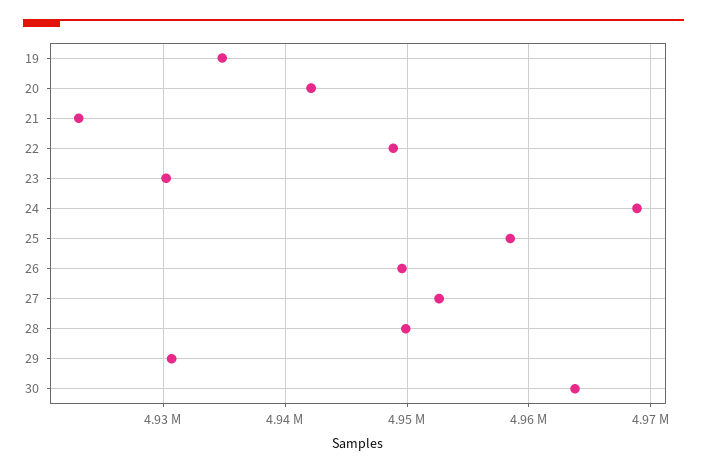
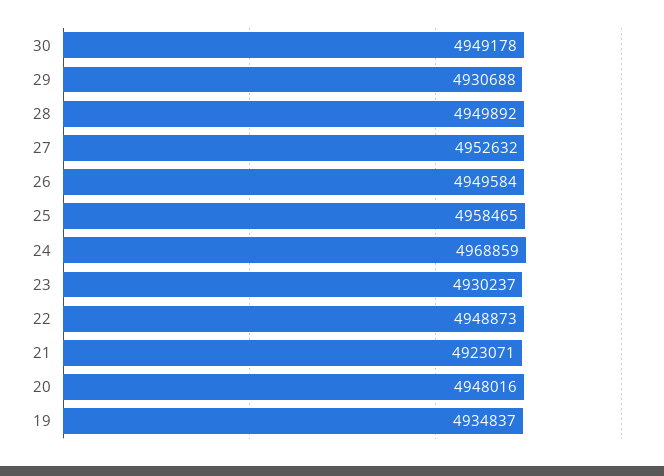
20: 4942000 -> 4948016
30: 4964000 -> 4949178

